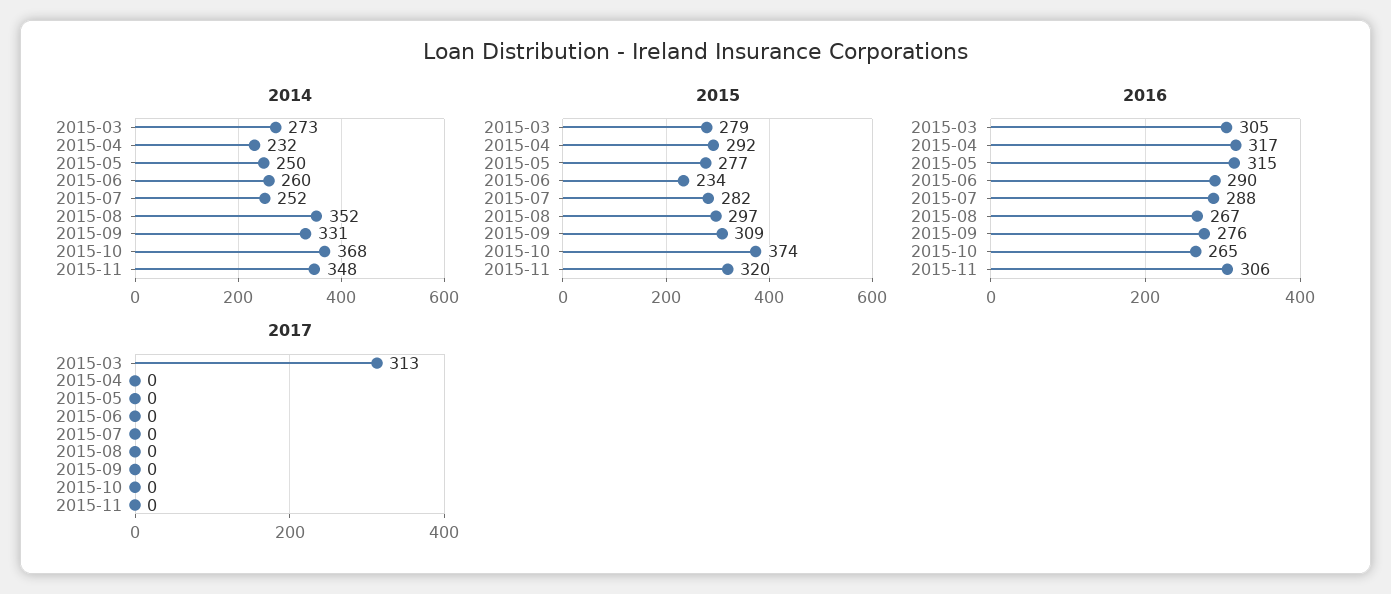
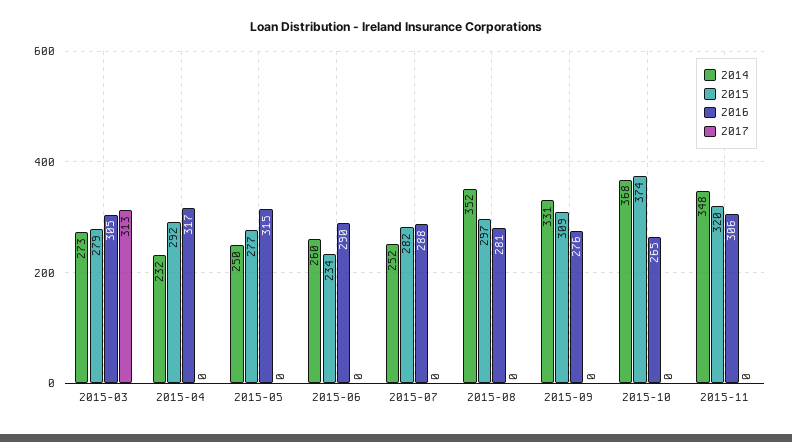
2016, 2015-08: 267 -> 281

